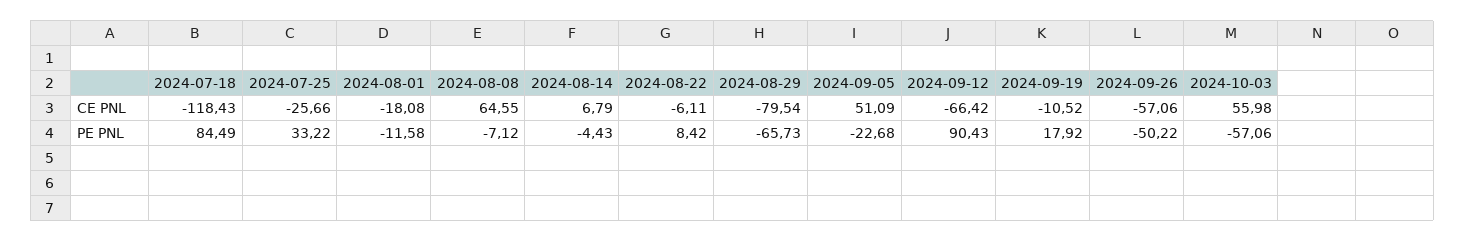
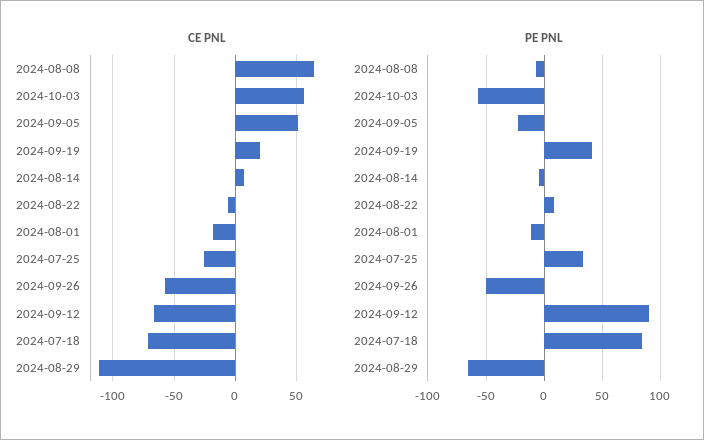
CE PNL, 2024-07-18: -118.43 -> -70
CE PNL, 2024-08-29: -79.54 -> -110
CE PNL, 2024-09-19: -10.52 -> 20
PE PNL, 2024-09-19: 17.92 -> 40

